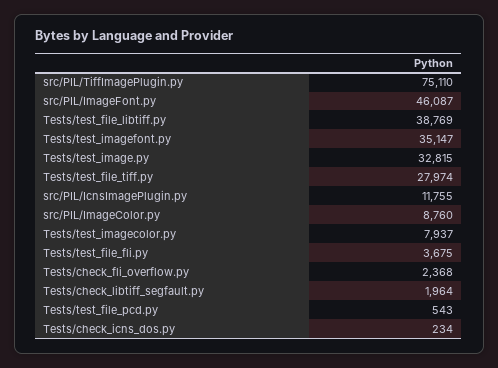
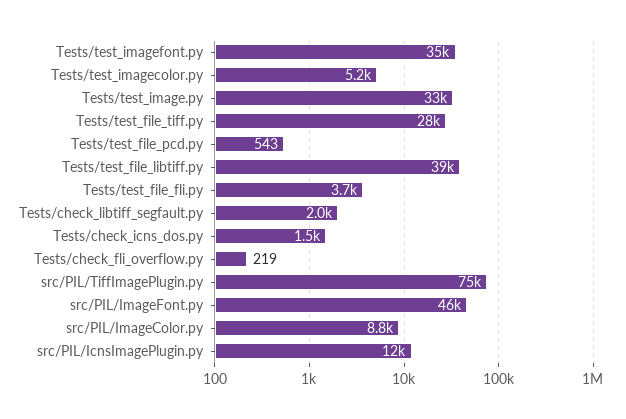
Tests/test_imagecolor.py: 7937 -> 5200
Tests/check_fli_overflow.py: 2368 -> 219
Tests/check_icns_dos.py: 234 -> 1500

